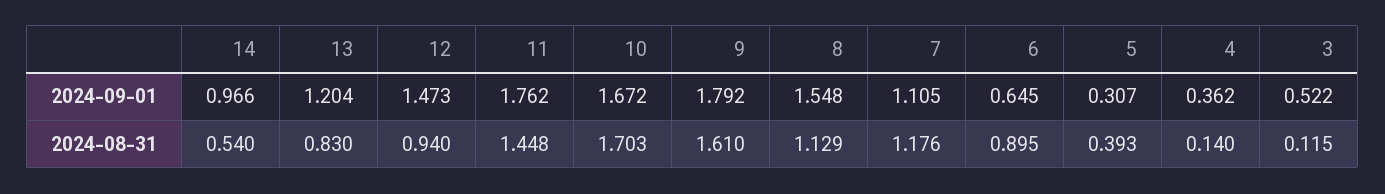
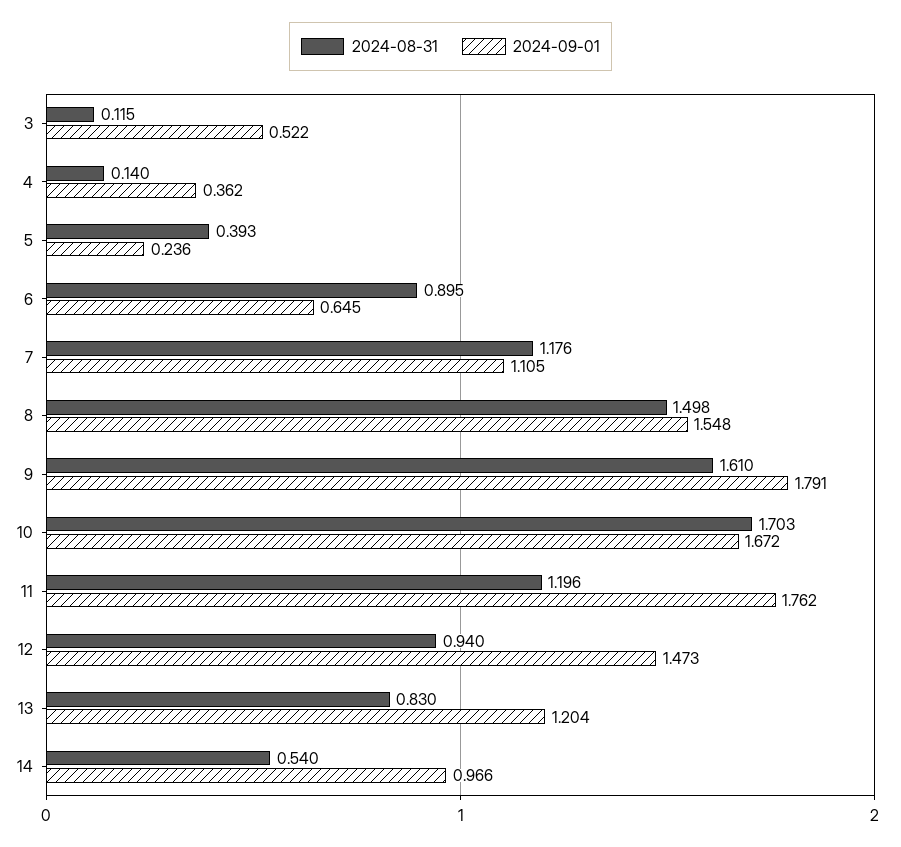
2024-09-01, 9: 1.792 -> 1.791
2024-09-01, 5: 0.307 -> 0.236
2024-08-31, 11: 1.448 -> 1.196
2024-08-31, 8: 1.129 -> 1.498

